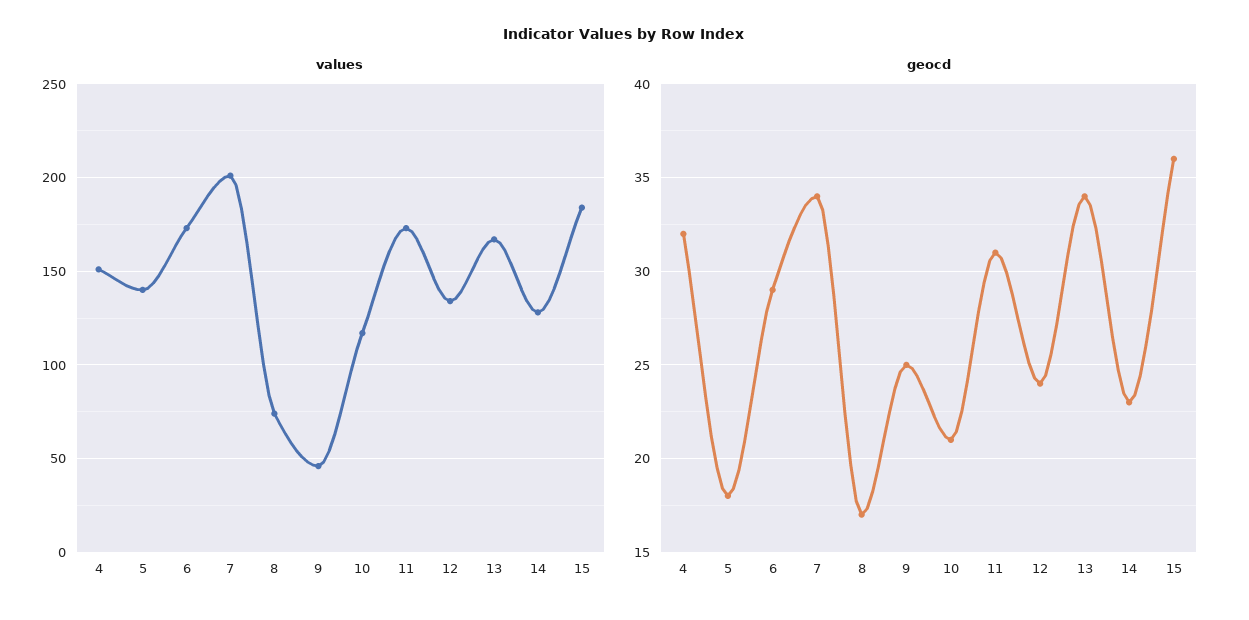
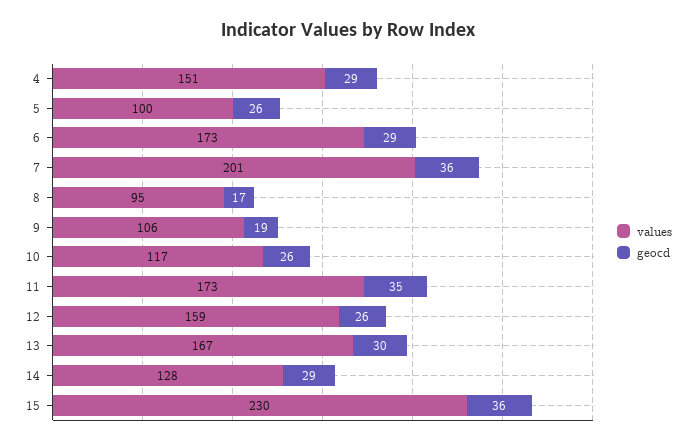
values, 5: 140 -> 100
values, 8: 75 -> 95
values, 9: 45 -> 106
values, 12: 135 -> 159
values, 15: 185 -> 230
geocd, 4: 32 -> 29
geocd, 5: 18 -> 26
geocd, 7: 34 -> 36
geocd, 9: 25 -> 19
geocd, 10: 21 -> 26
geocd, 11: 31 -> 35
geocd, 12: 24 -> 26
geocd, 13: 34 -> 30
geocd, 14: 23 -> 29

